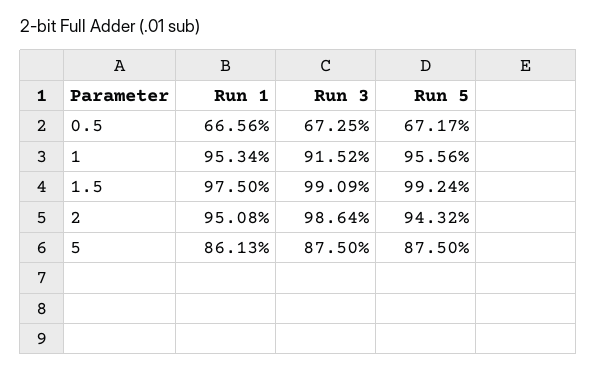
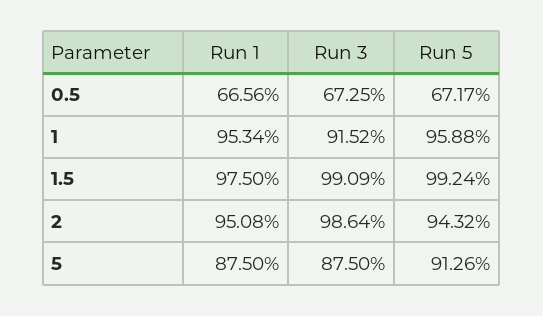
Run 5, 1: 95.56 -> 95.88
Run 1, 5: 86.13 -> 87.5
Run 5, 5: 87.5 -> 91.26

